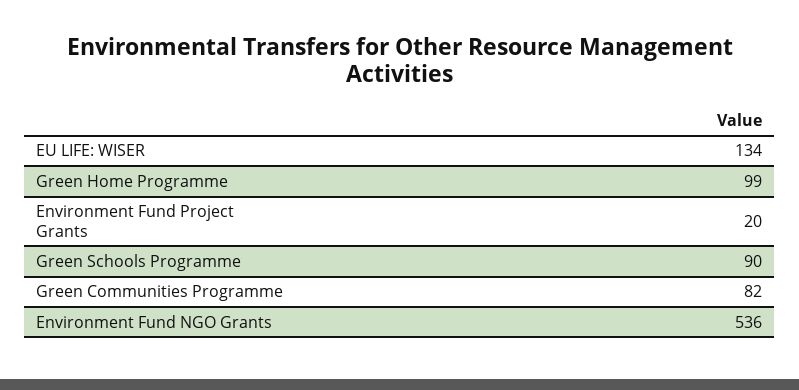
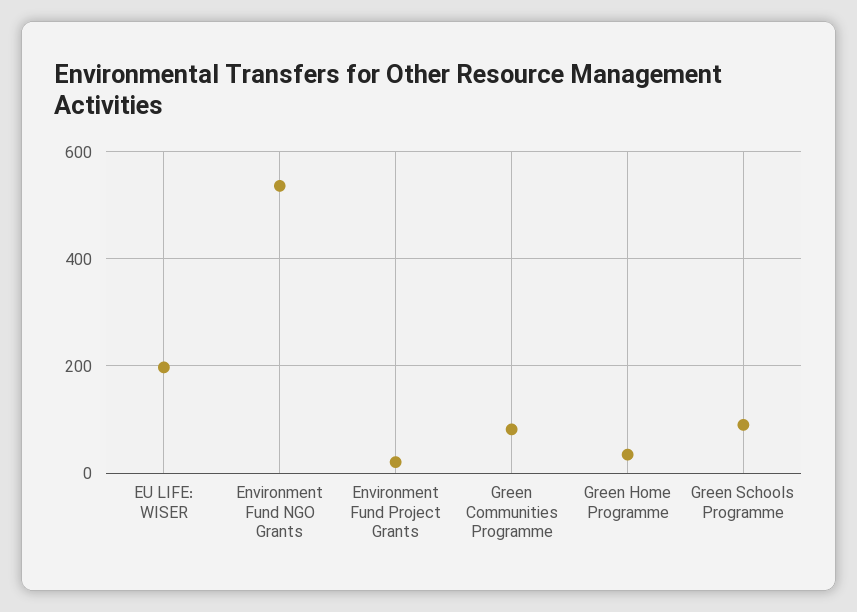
EU LIFE: WISER: 134 -> 200
Green Home Programme: 99 -> 40

